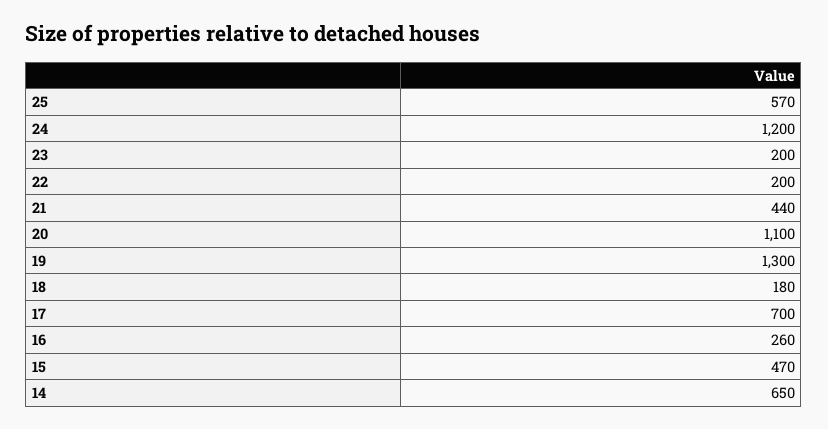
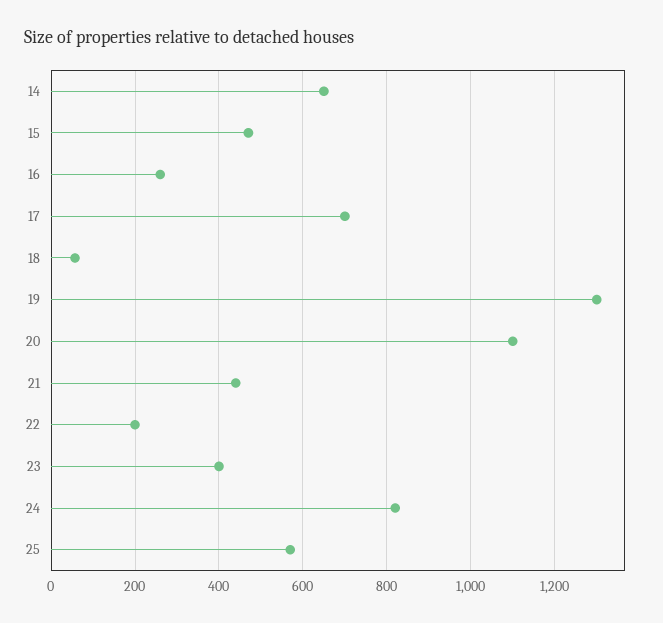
24: 1200 -> 820
23: 200 -> 400
18: 180 -> 60

